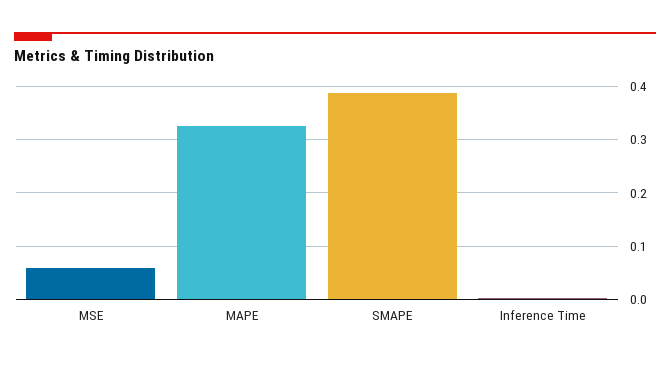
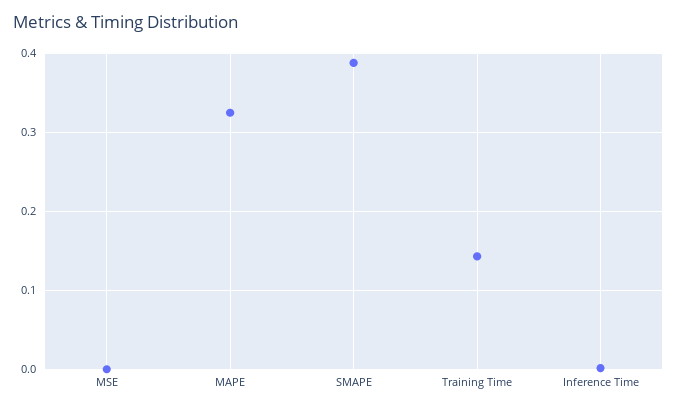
MSE: 0.06 -> 0
Training Time: none -> 0.14

